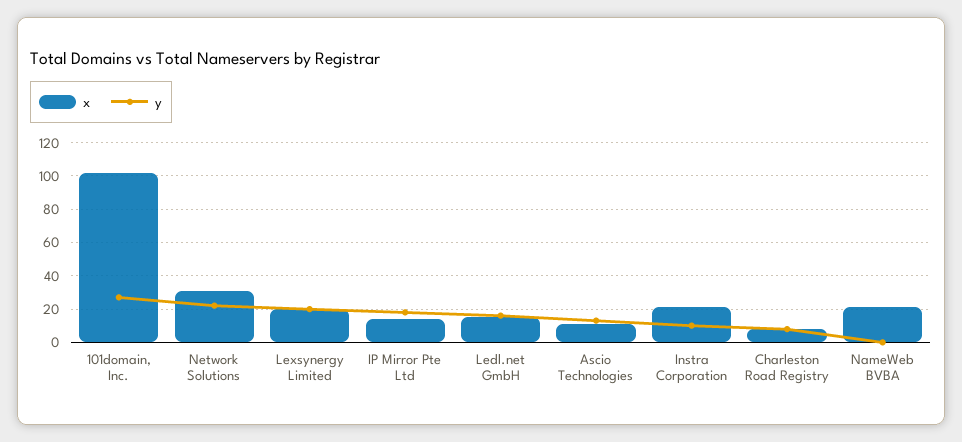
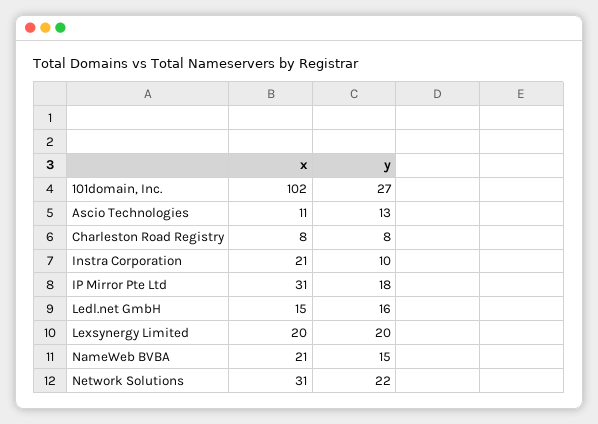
x, IP Mirror Pte Ltd: 15 -> 31
y, NameWeb BVBA: 0 -> 15

